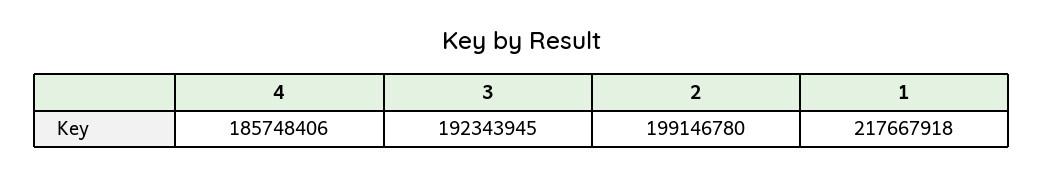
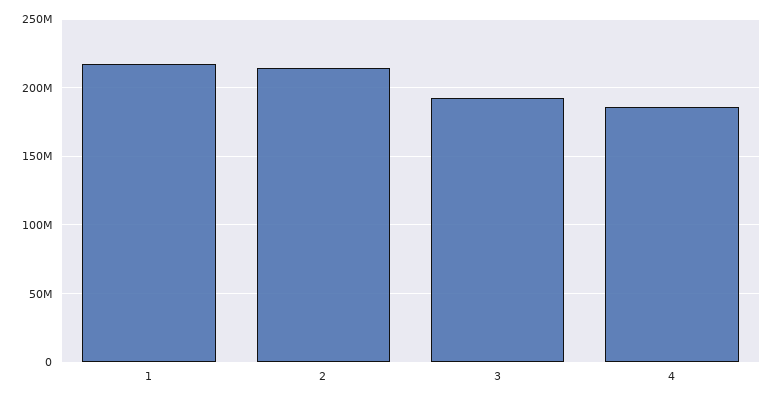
2: 199146780 -> 215000000

